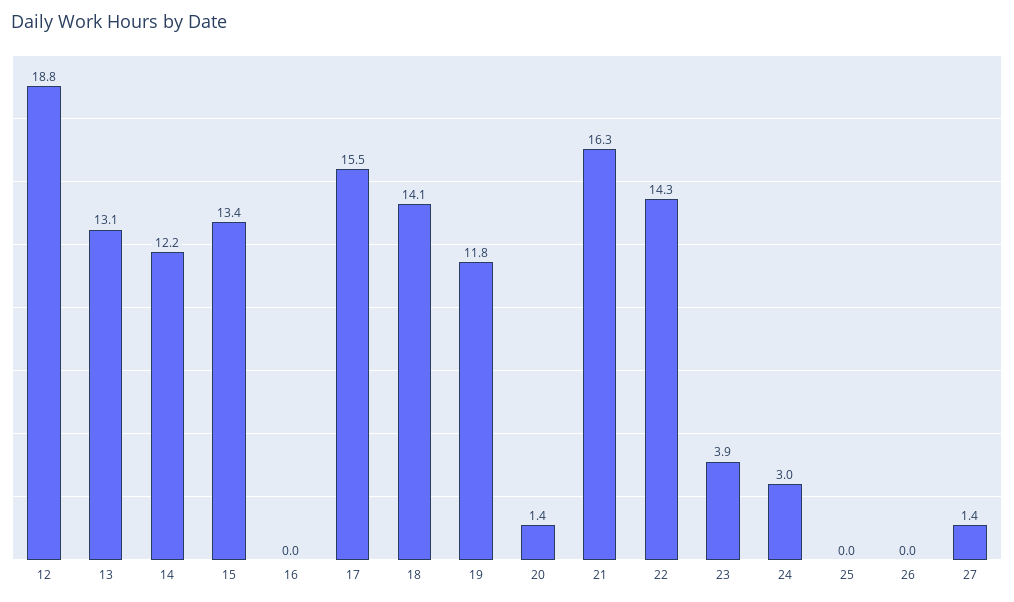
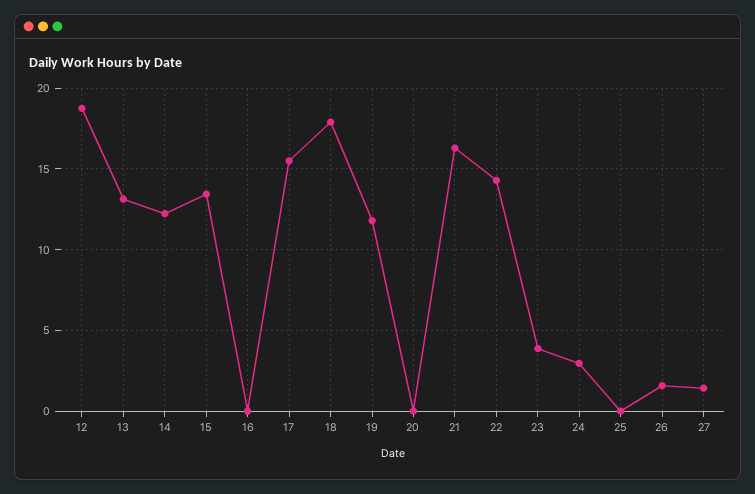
18: 14.1 -> 18
20: 1.4 -> 0
26: 0 -> 1.5

